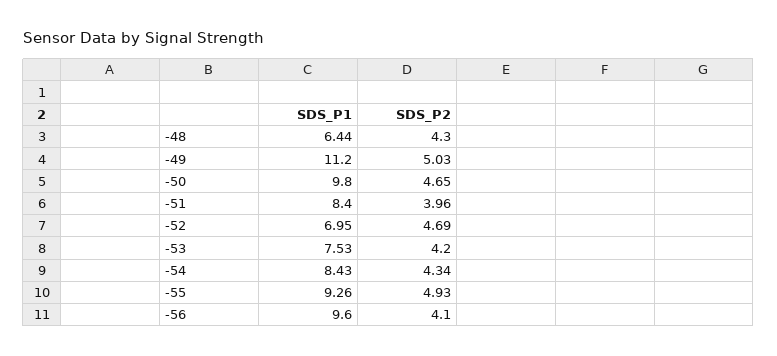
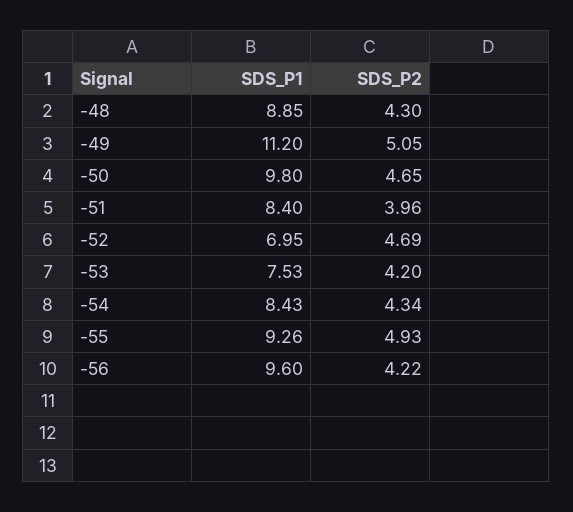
SDS_P1, -48: 6.44 -> 8.85
SDS_P2, -49: 5.03 -> 5.05
SDS_P2, -56: 4.1 -> 4.22

